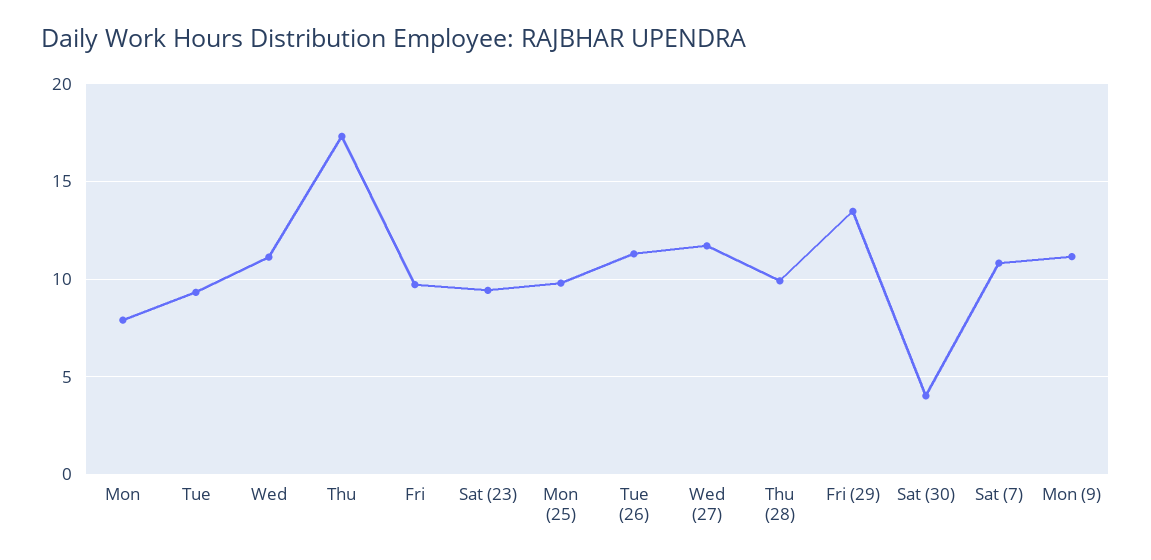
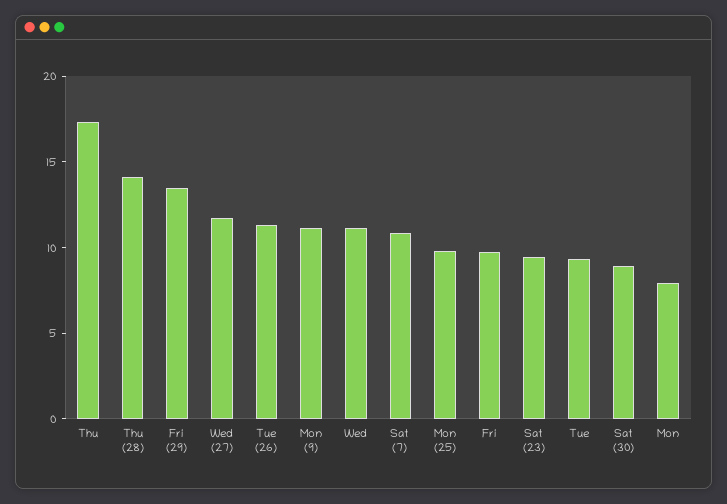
Thu (28): 10 -> 14
Sat (30): 4 -> 9

